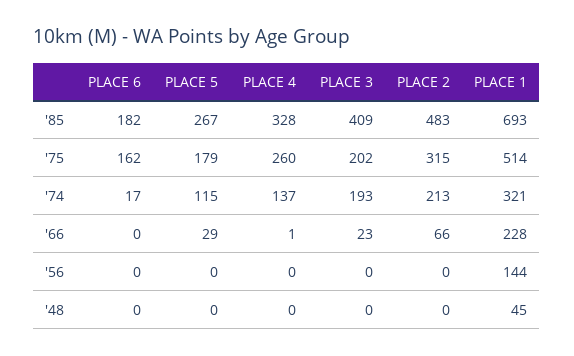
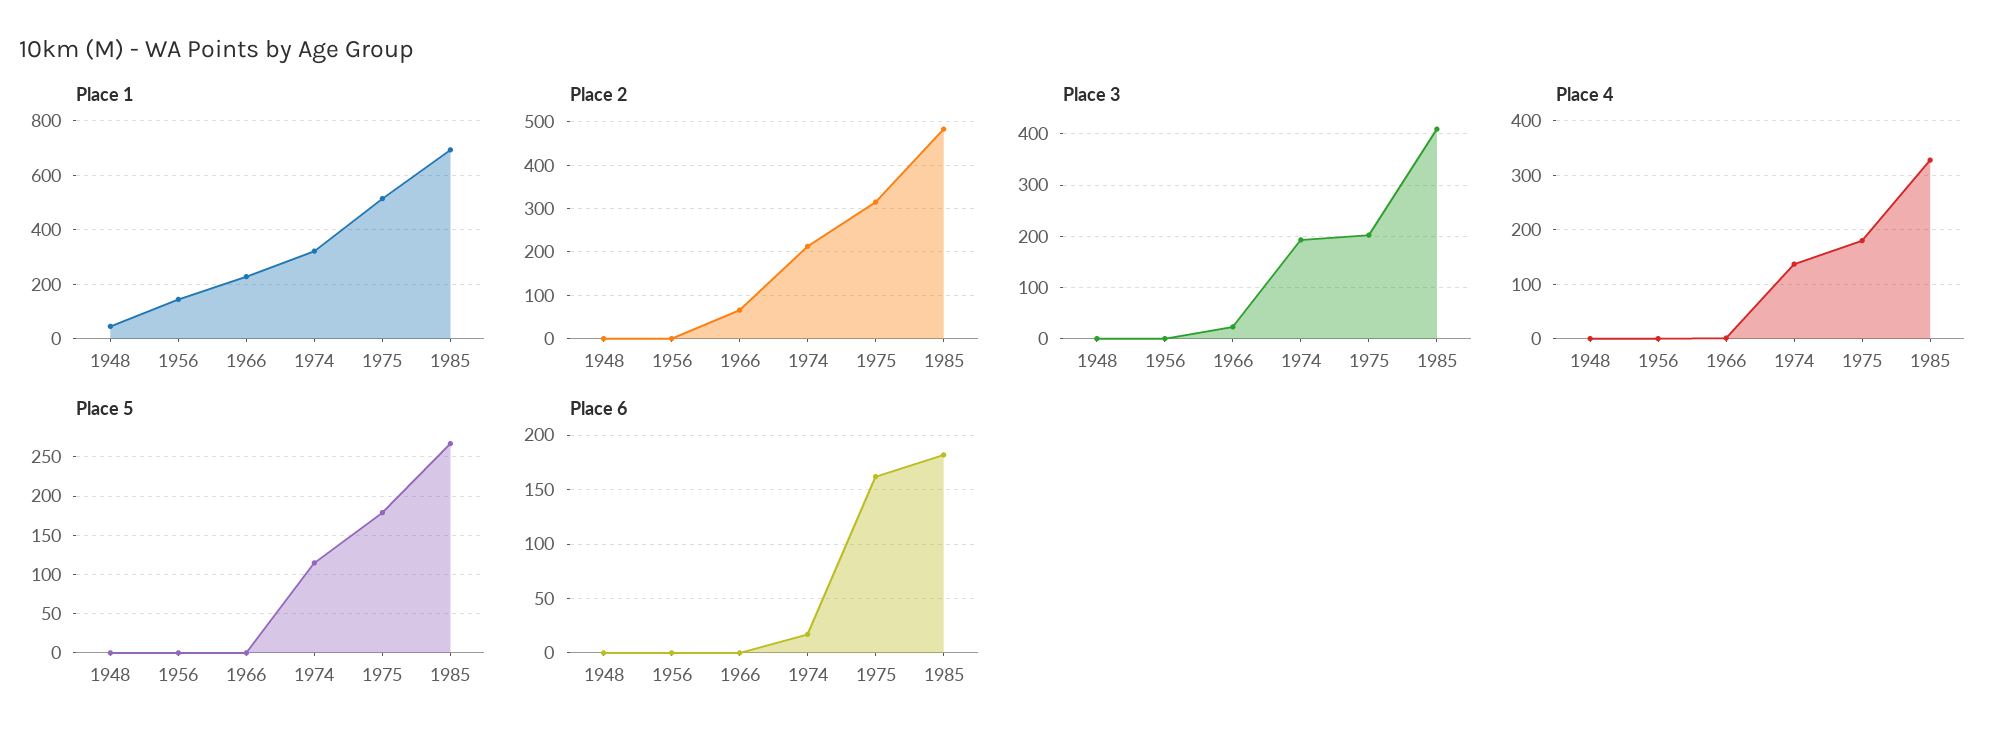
PLACE 4, '75: 260 -> 180
PLACE 5, '66: 29 -> 0

